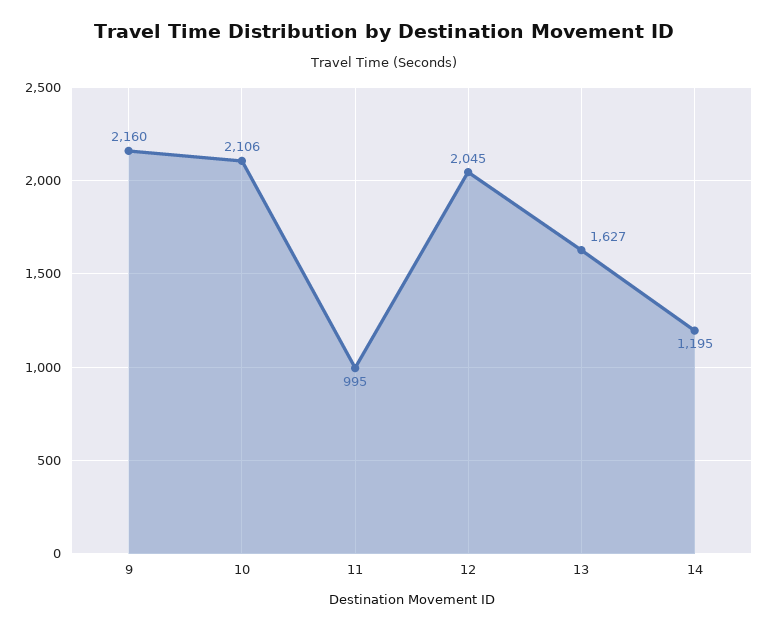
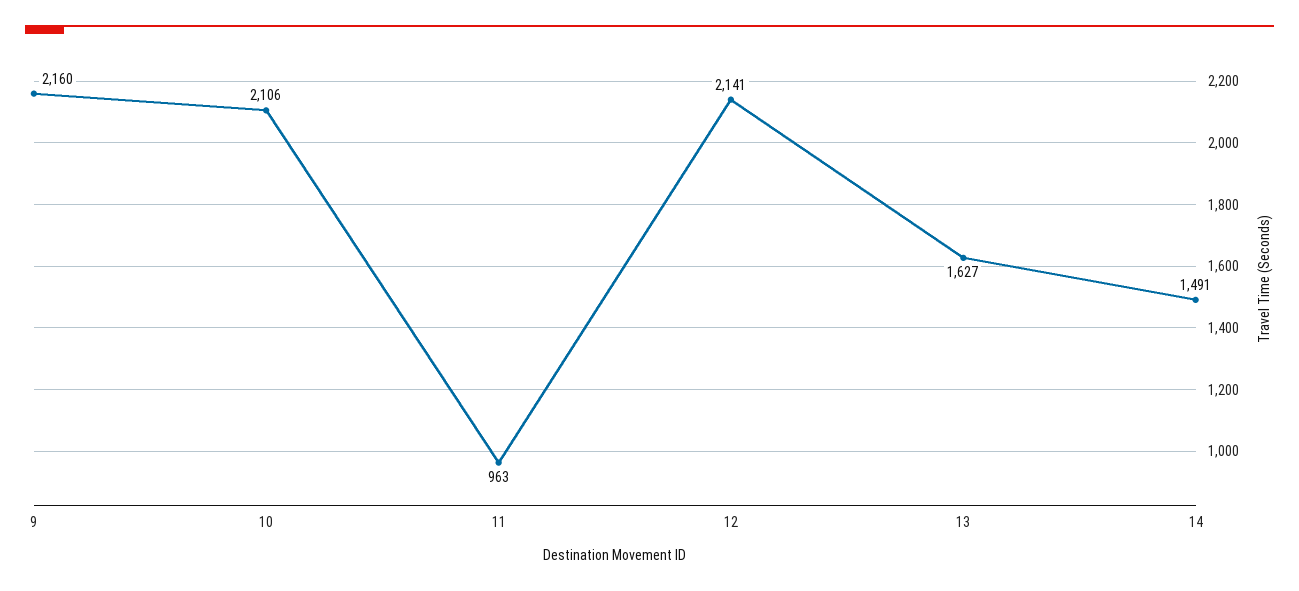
11: 995 -> 963
12: 2045 -> 2141
14: 1195 -> 1491

